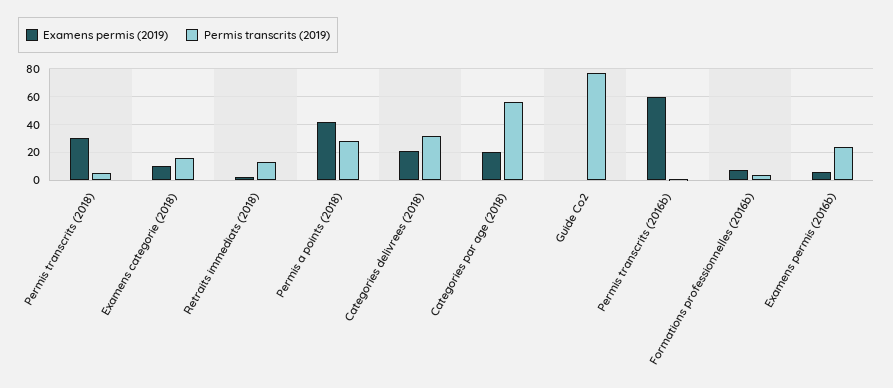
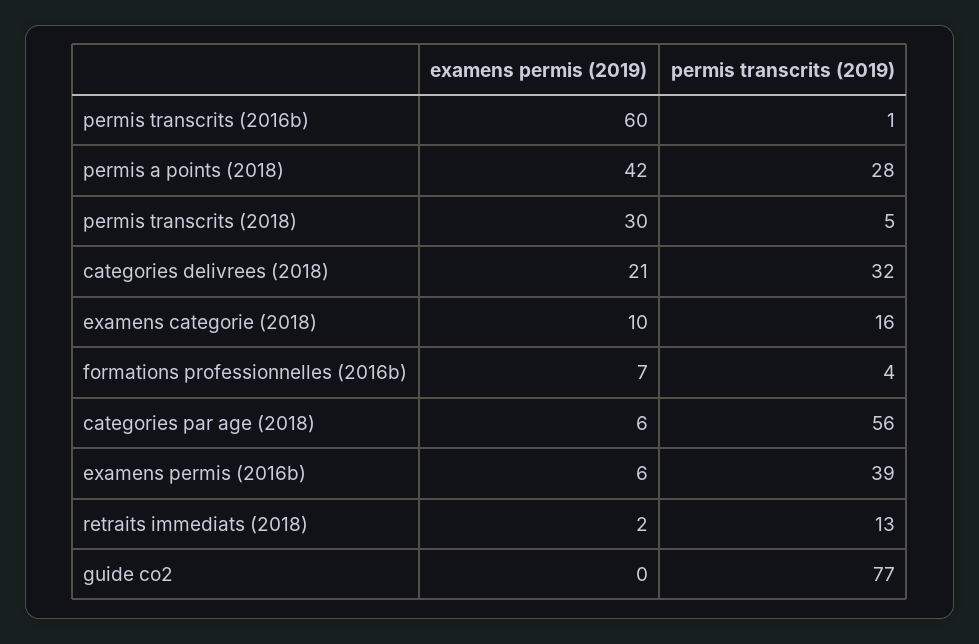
Examens permis (2019), Categories par age (2018): 20 -> 6
Permis transcrits (2019), Examens permis (2016b): 25 -> 39

